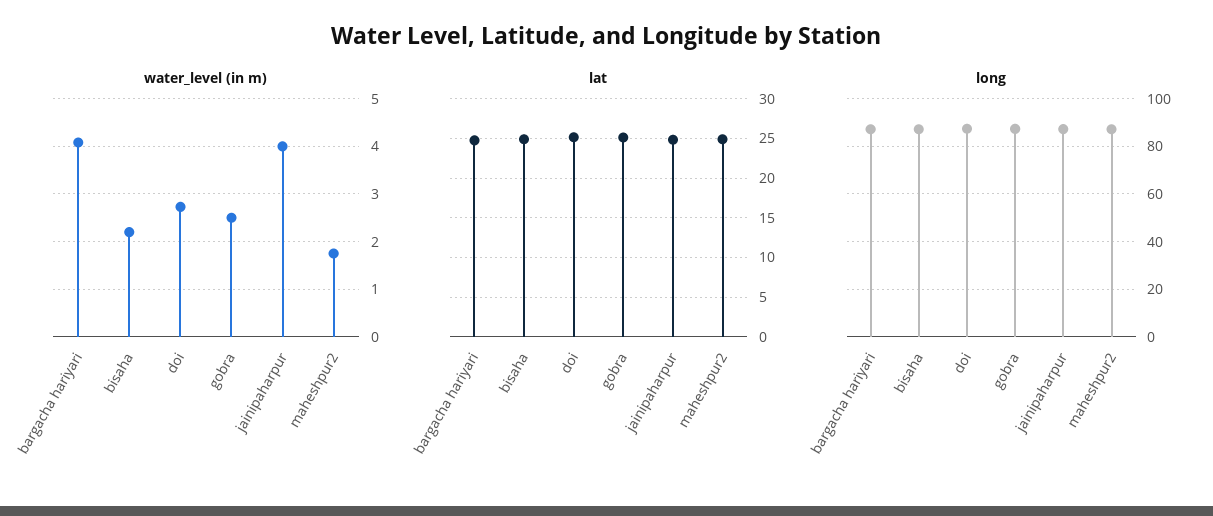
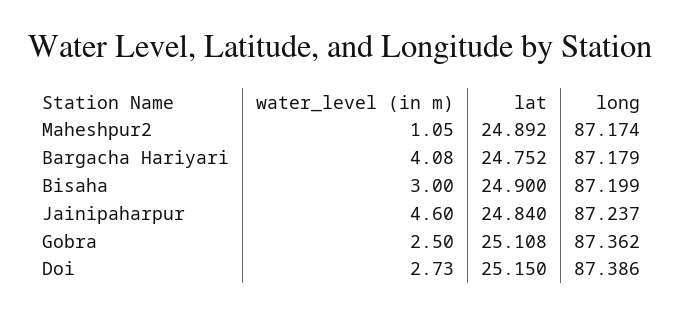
water_level (in m), bisaha: 2.2 -> 3
water_level (in m), jainipaharpur: 4 -> 4.6
water_level (in m), maheshpur2: 1.8 -> 1.05

